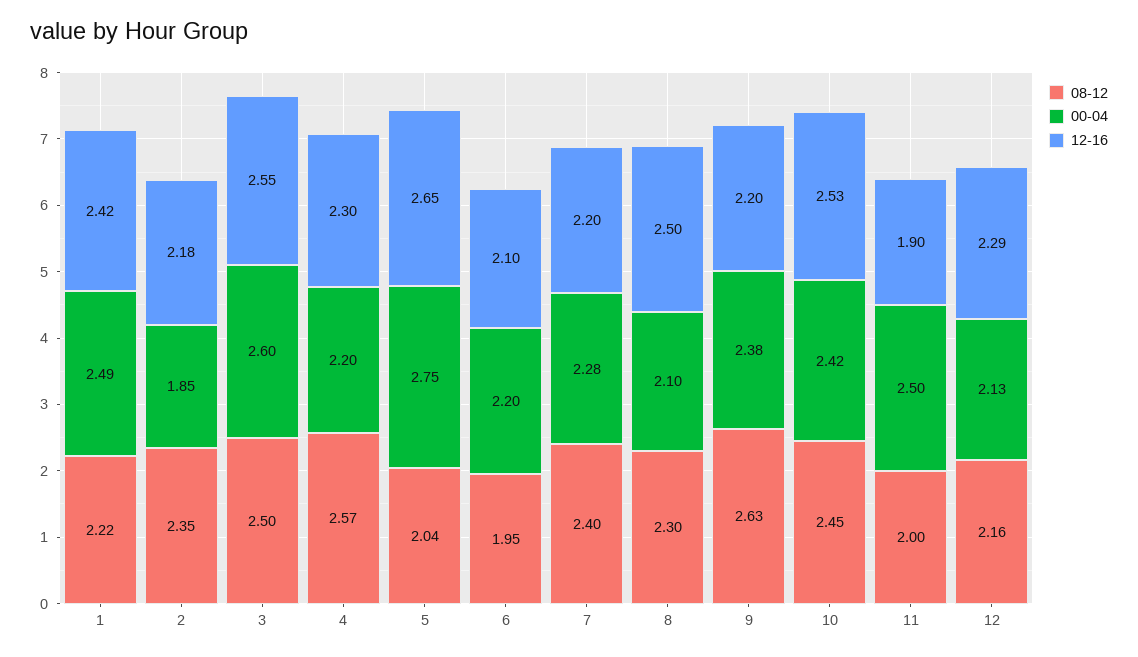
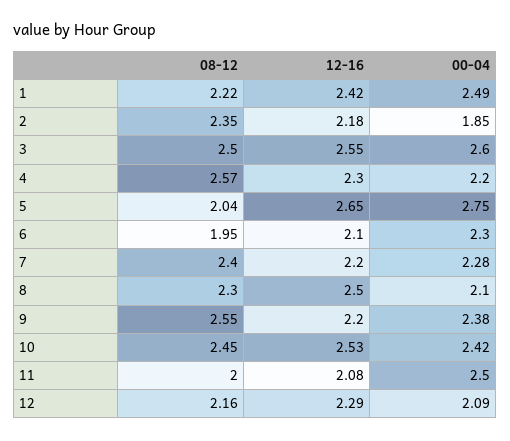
00-04, 6: 2.2 -> 2.3
08-12, 9: 2.63 -> 2.55
12-16, 11: 1.9 -> 2.08
00-04, 12: 2.13 -> 2.09

